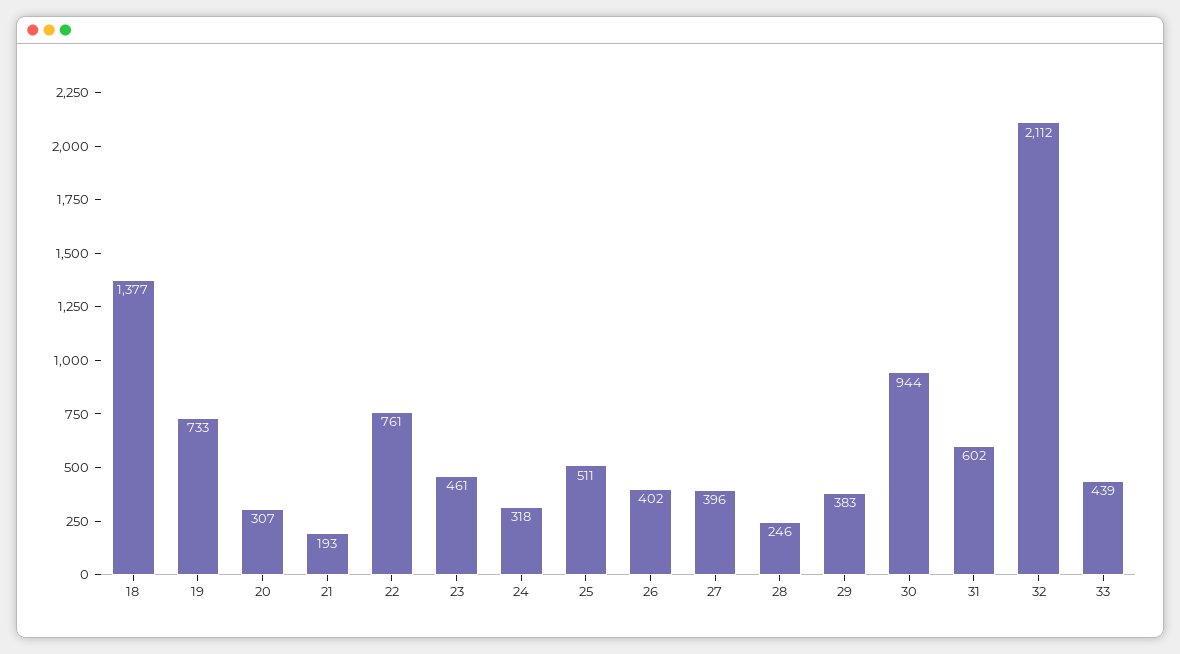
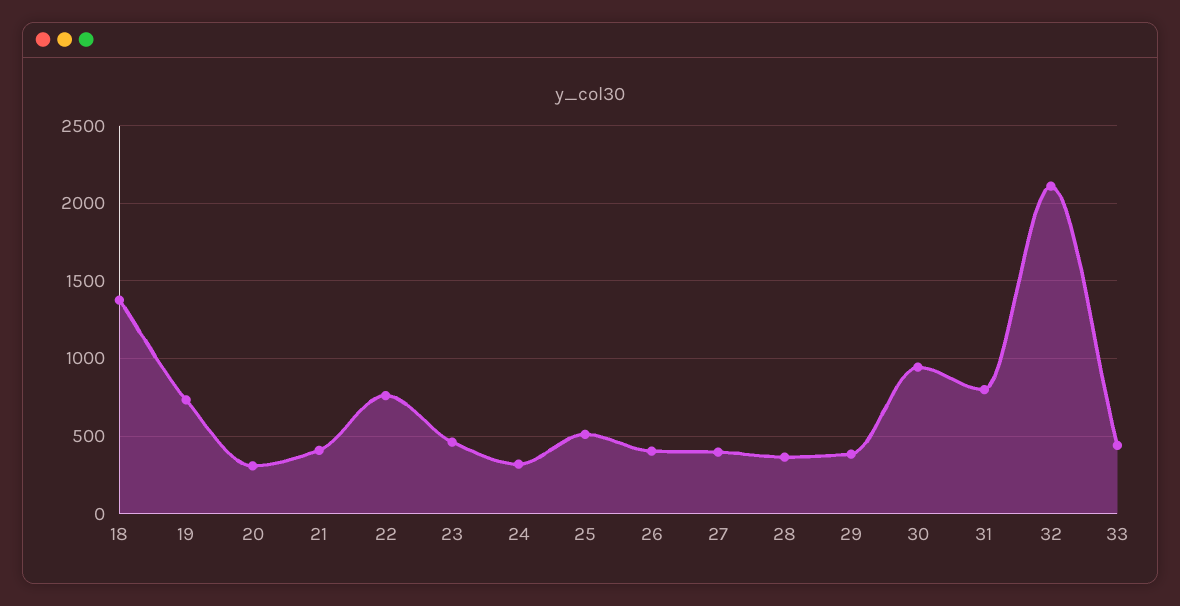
21: 193 -> 400
28: 246 -> 350
31: 602 -> 800

